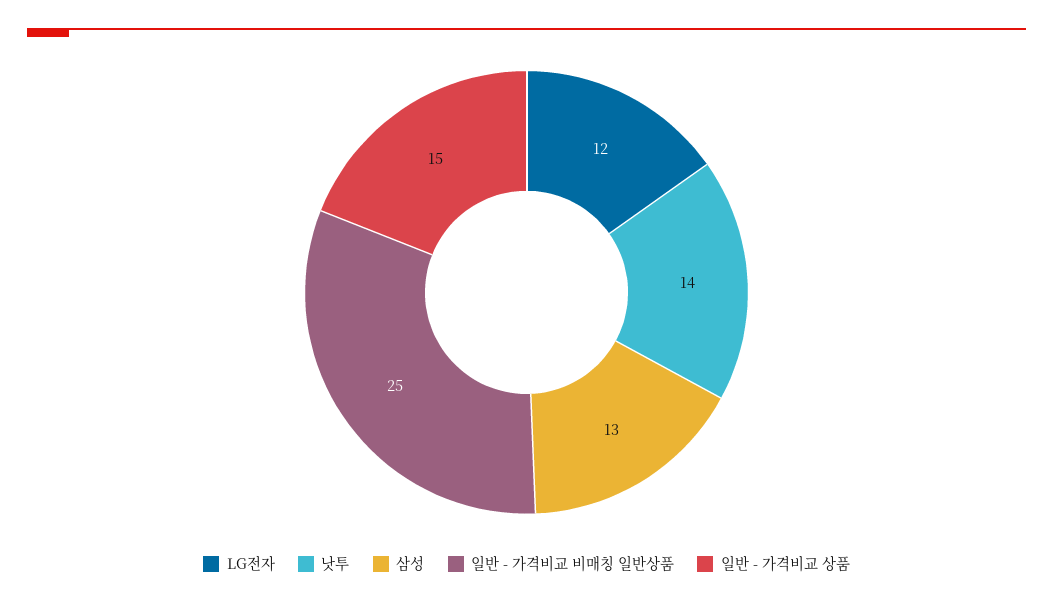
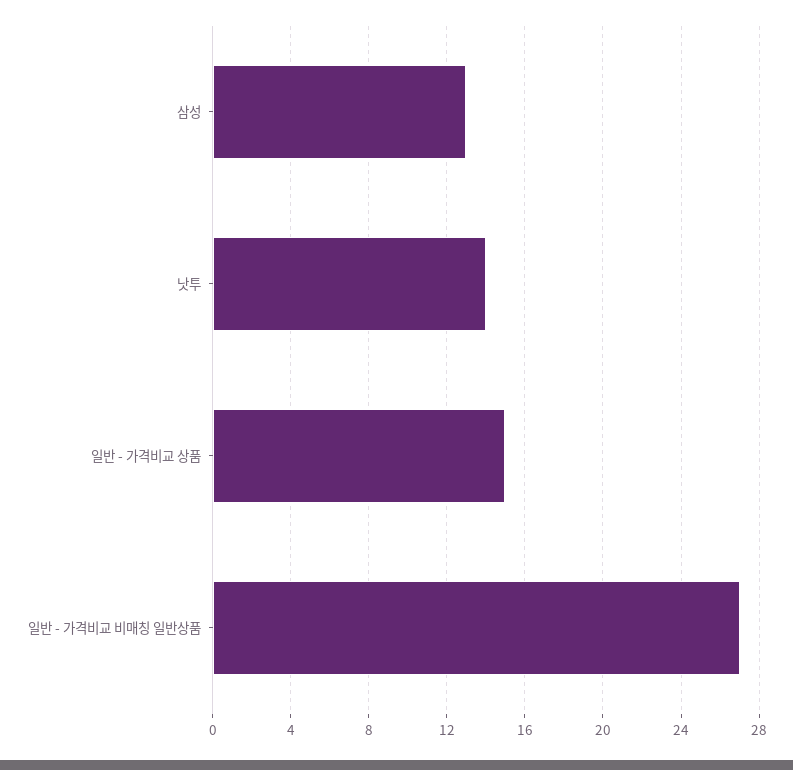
LG전자: 12 -> none
일반 - 가격비교 비매칭 일반상품: 25 -> 27

